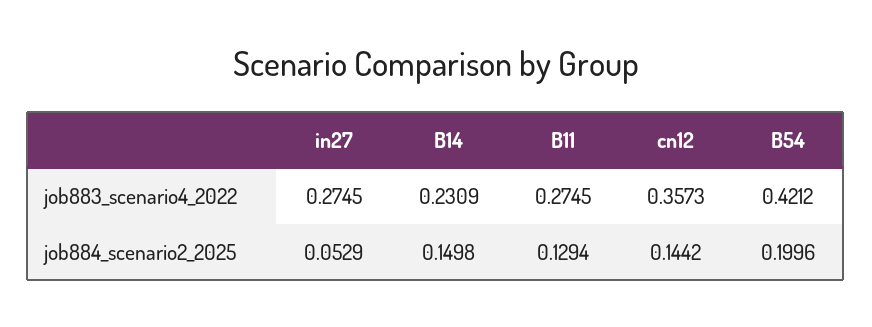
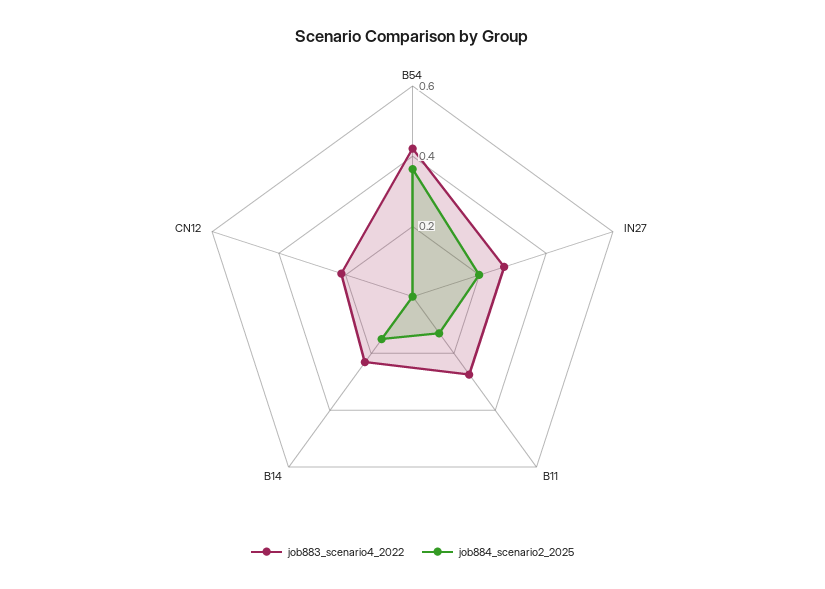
job883_scenario4_2022, cn12: 0.3573 -> 0.2
job884_scenario2_2025, in27: 0.0529 -> 0.2
job884_scenario2_2025, cn12: 0.1442 -> 0
job884_scenario2_2025, B54: 0.1996 -> 0.35

